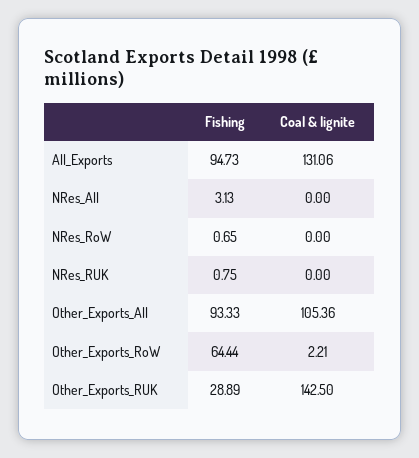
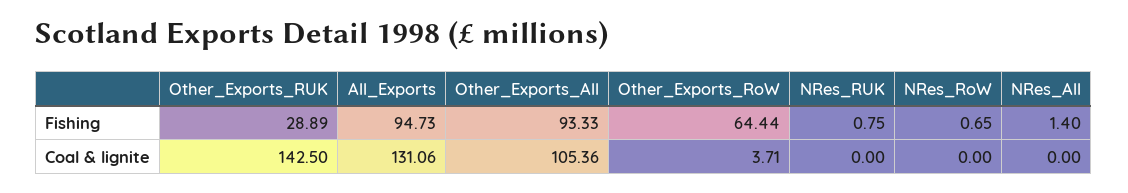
Fishing, NRes_All: 3.13 -> 1.4
Coal & lignite, Other_Exports_RoW: 2.21 -> 3.71

